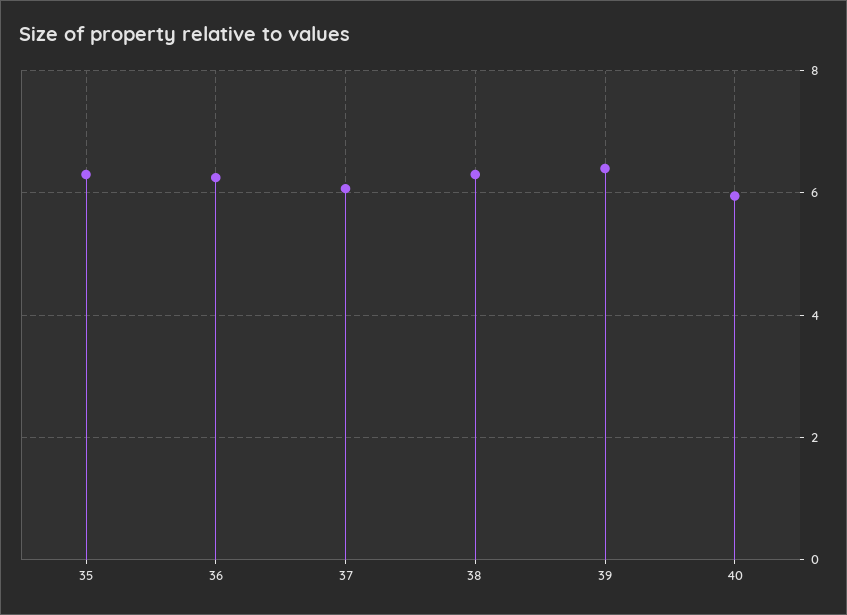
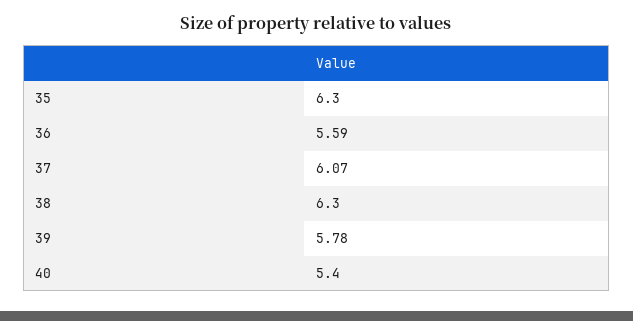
36: 6.2 -> 5.59
39: 6.4 -> 5.78
40: 6 -> 5.4

